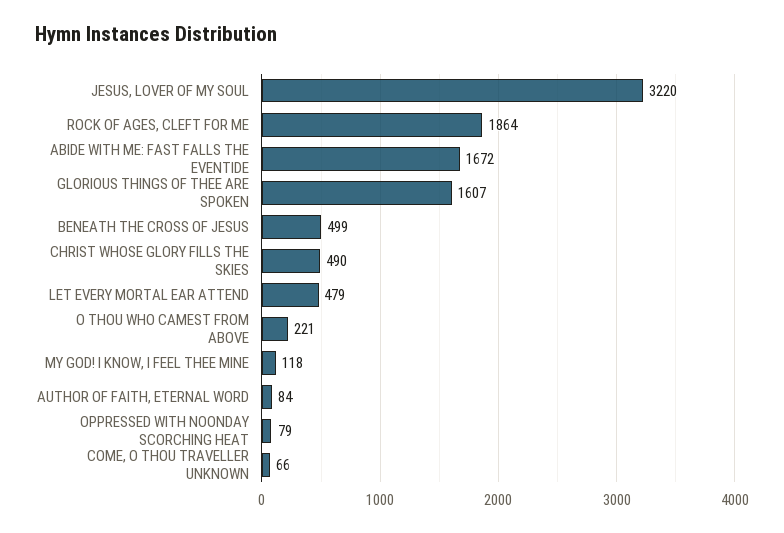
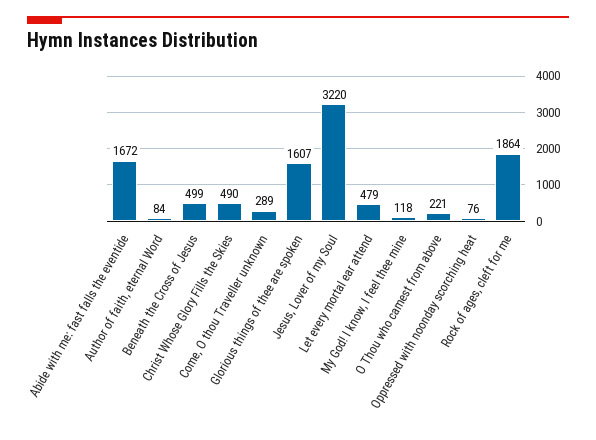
OPPRESSED WITH NOONDAY SCORCHING HEAT: 79 -> 76
COME, O THOU TRAVELLER UNKNOWN: 66 -> 289

